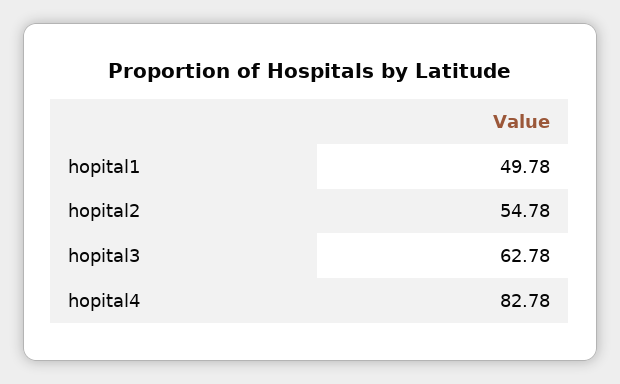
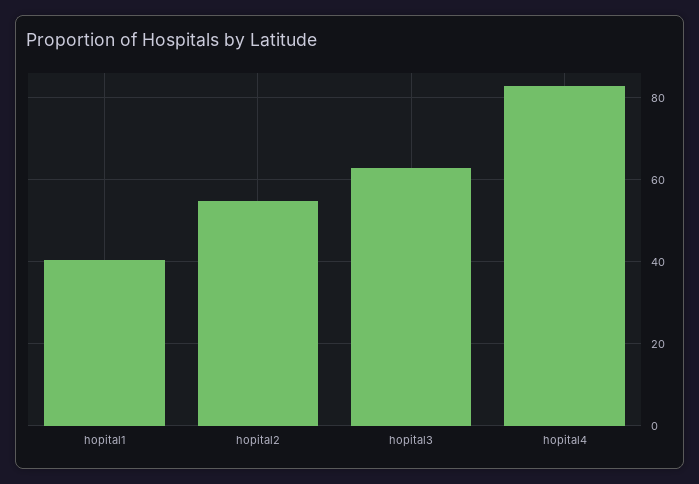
hopital1: 49.78 -> 40

